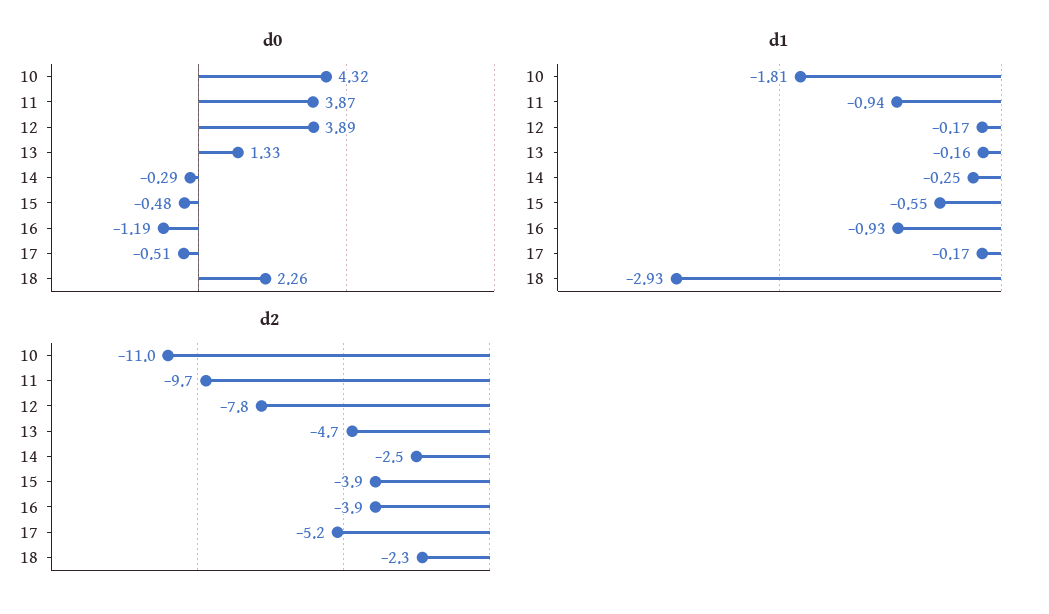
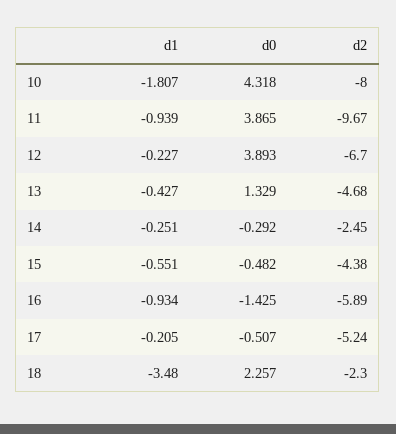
d0, 16: -1.19 -> -1.425
d1, 12: -0.17 -> -0.227
d1, 13: -0.16 -> -0.427
d1, 17: -0.17 -> -0.205
d1, 18: -2.93 -> -3.48
d2, 10: -11 -> -8
d2, 12: -7.8 -> -6.7
d2, 15: -3.9 -> -4.38
d2, 16: -3.9 -> -5.89

